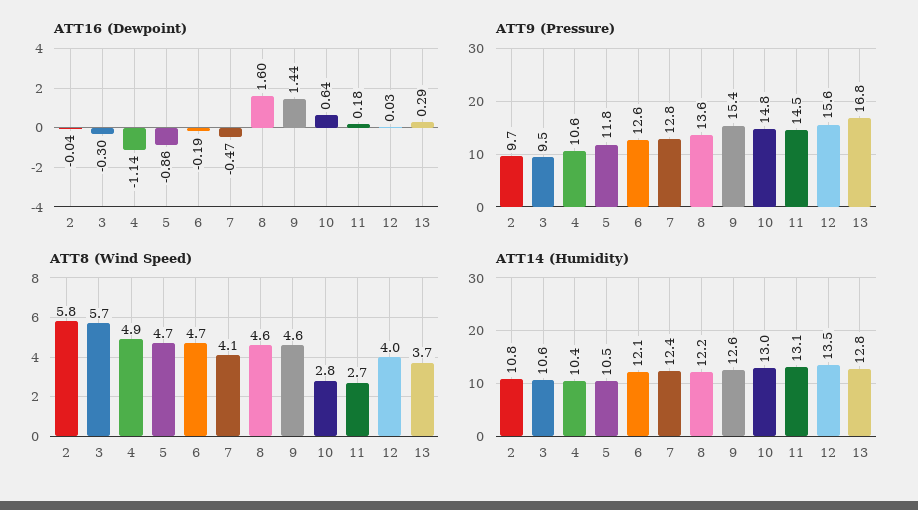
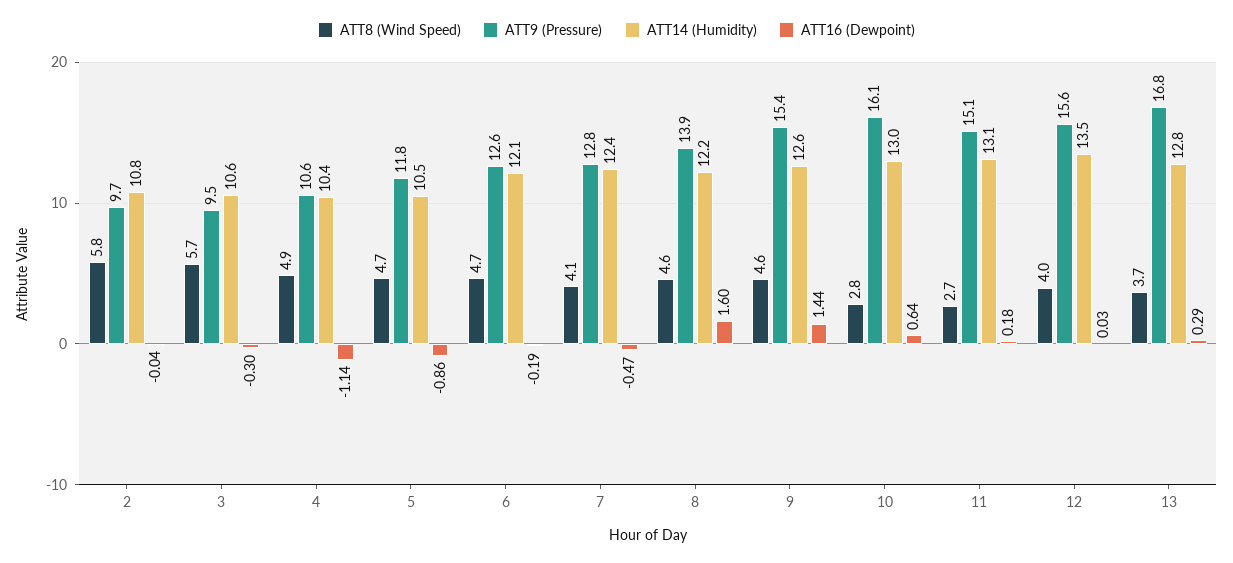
ATT9 (Pressure), 8: 13.6 -> 13.9
ATT9 (Pressure), 10: 14.8 -> 16.1
ATT9 (Pressure), 11: 14.5 -> 15.1

